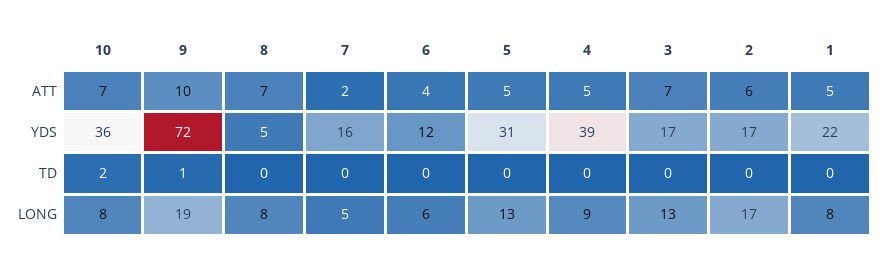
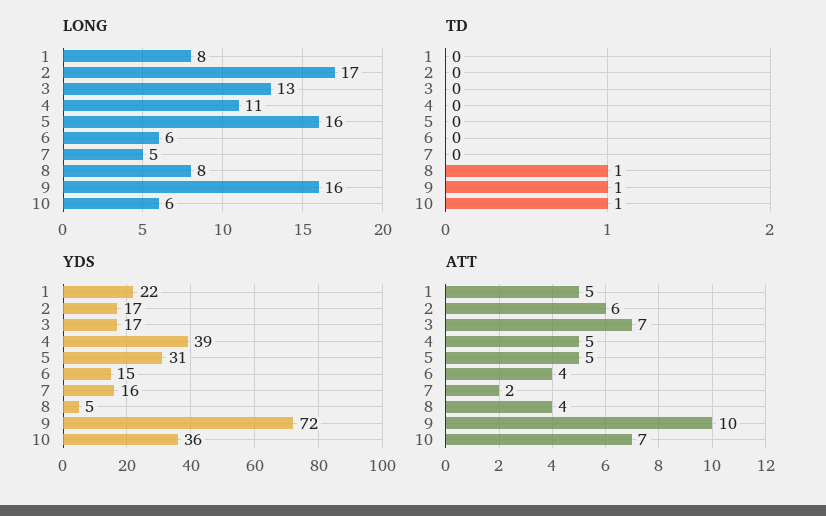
ATT, 8: 7 -> 4
YDS, 6: 12 -> 15
TD, 10: 2 -> 1
TD, 8: 0 -> 1
LONG, 10: 8 -> 6
LONG, 9: 19 -> 16
LONG, 5: 13 -> 16
LONG, 4: 9 -> 11

